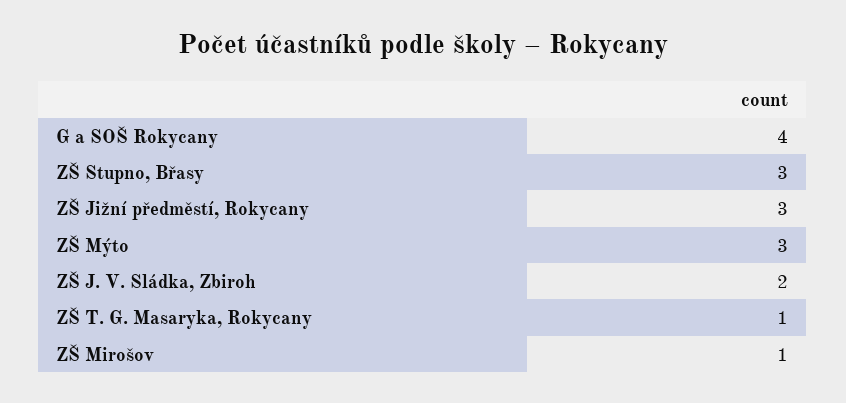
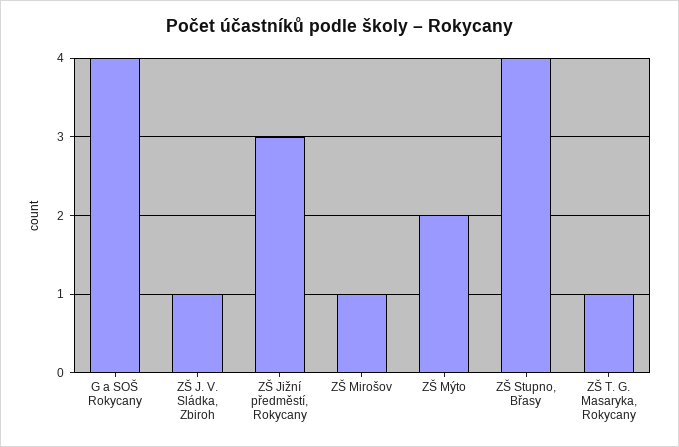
ZŠ Stupno, Břasy: 3 -> 4
ZŠ Mýto: 3 -> 2
ZŠ J. V. Sládka, Zbiroh: 2 -> 1

